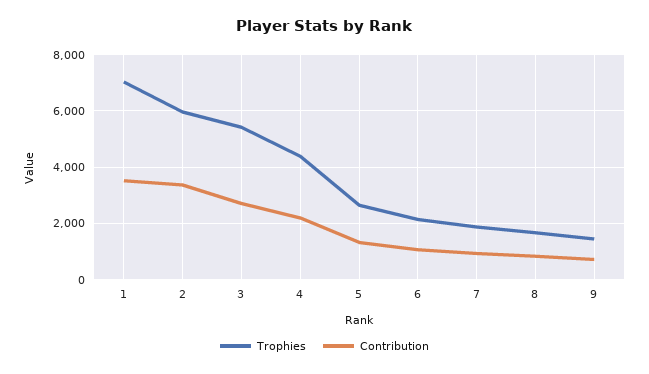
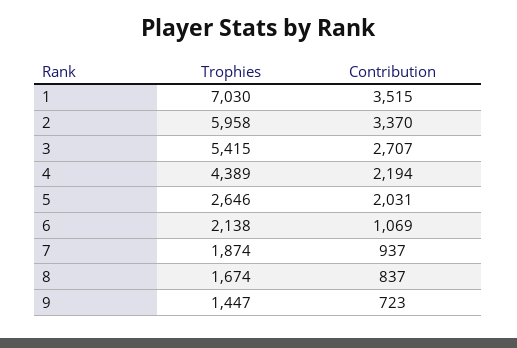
Contribution, 5: 1250 -> 2031

